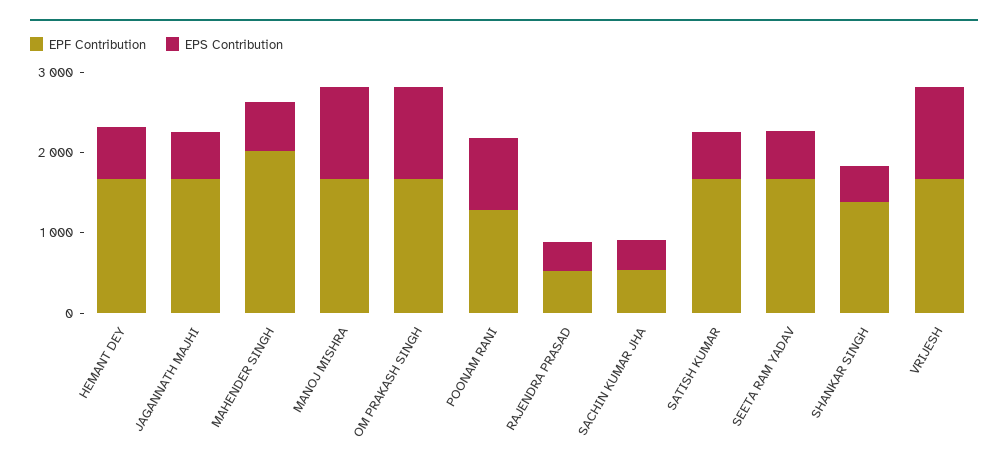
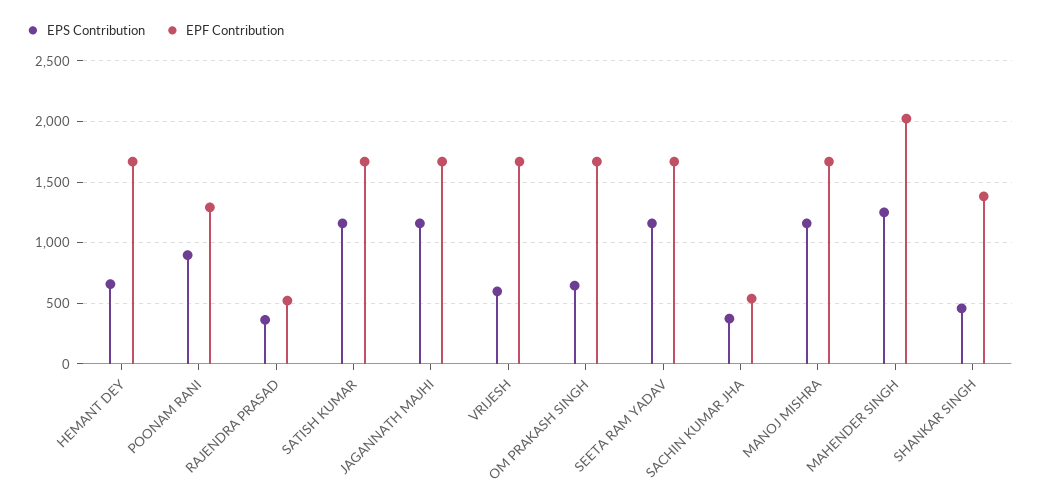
EPS Contribution, JAGANNATH MAJHI: 600 -> 1150
EPS Contribution, MAHENDER SINGH: 600 -> 1250
EPS Contribution, OM PRAKASH SINGH: 1200 -> 650
EPS Contribution, SATISH KUMAR: 600 -> 1150
EPS Contribution, SEETA RAM YADAV: 600 -> 1150
EPS Contribution, VRIJESH: 1200 -> 600

